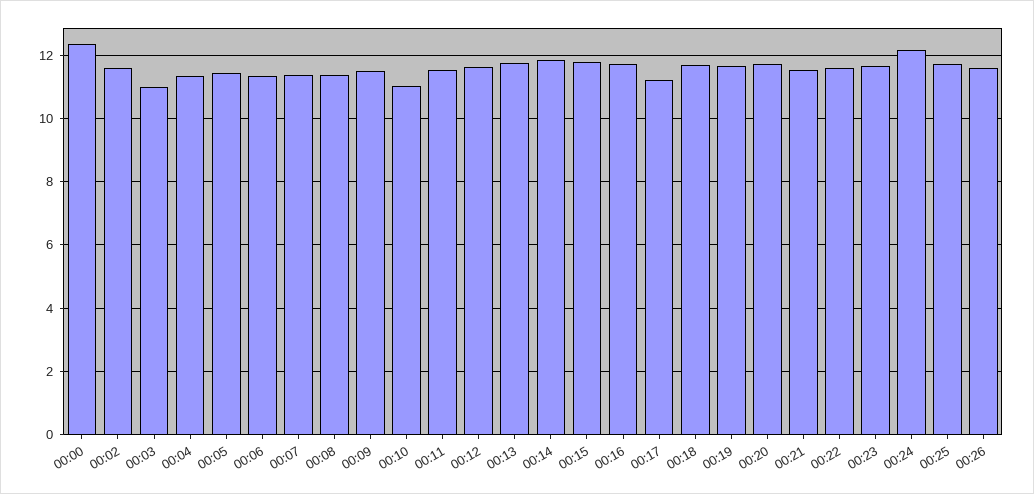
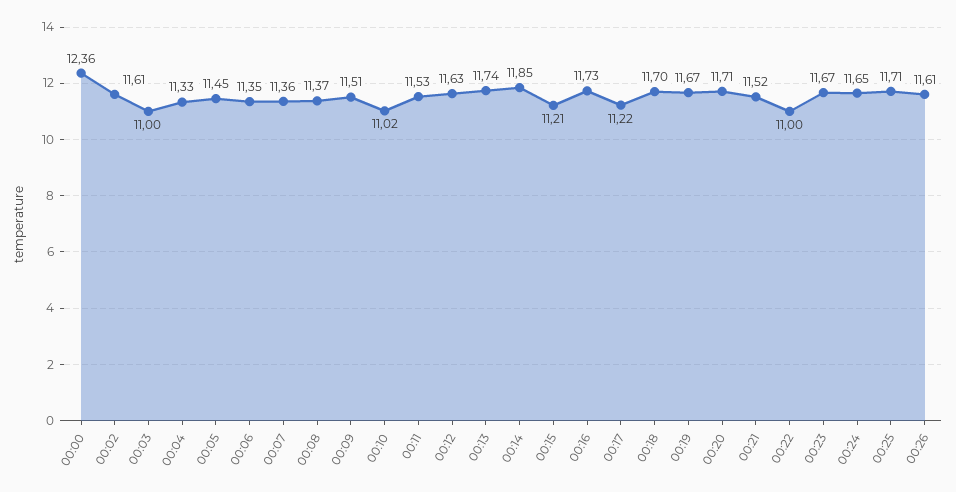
00:15: 11.8 -> 11.21
00:22: 11.6 -> 11
00:24: 12.2 -> 11.65

